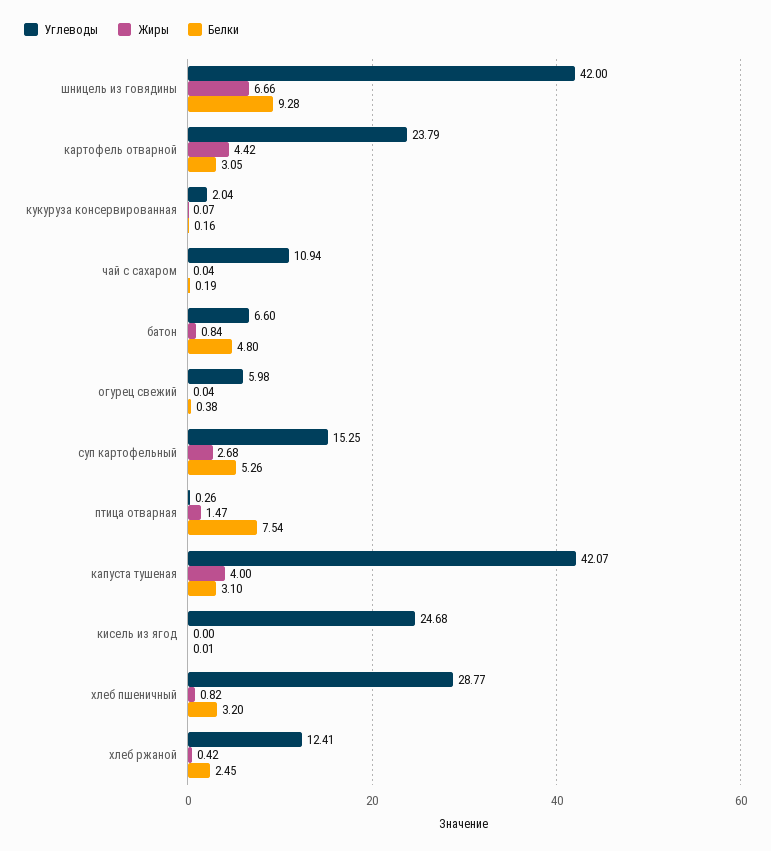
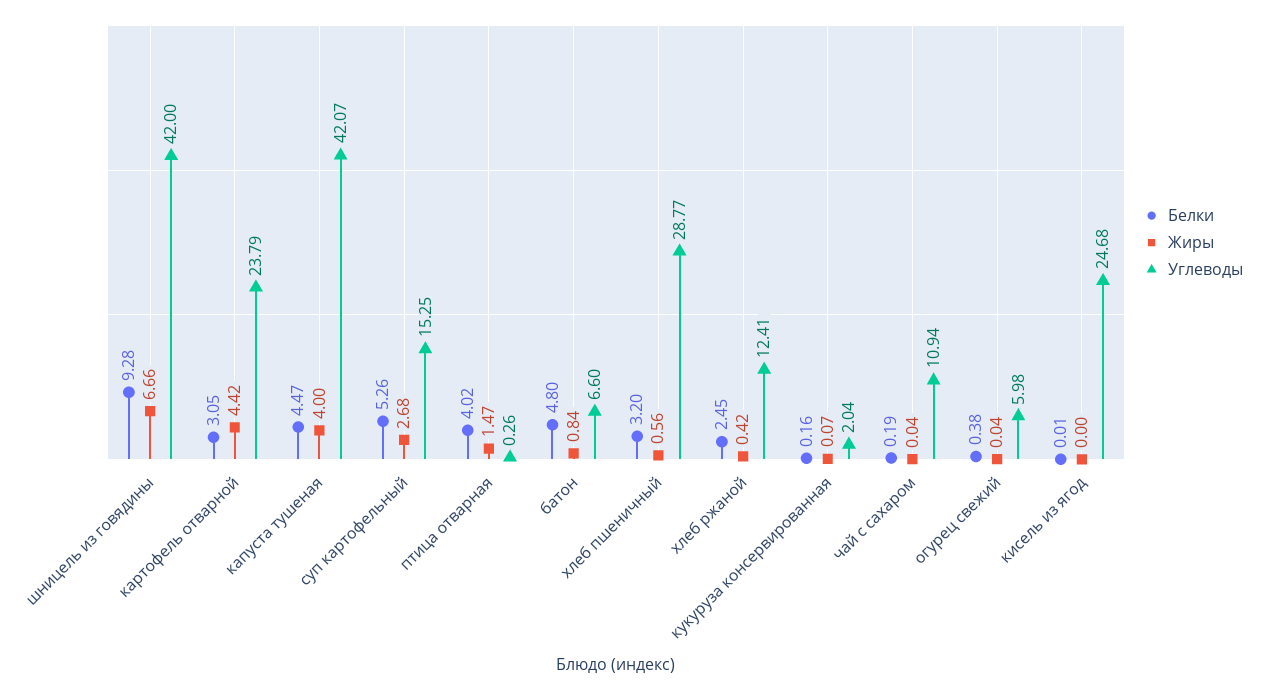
Белки, птица отварная: 7.54 -> 4.02
Белки, капуста тушеная: 3.1 -> 4.47
Жиры, хлеб пшеничный: 0.82 -> 0.56

